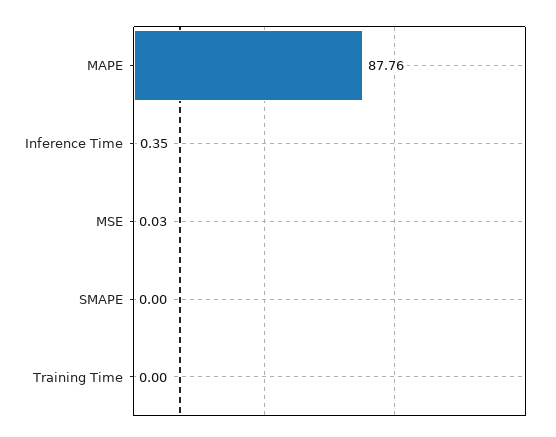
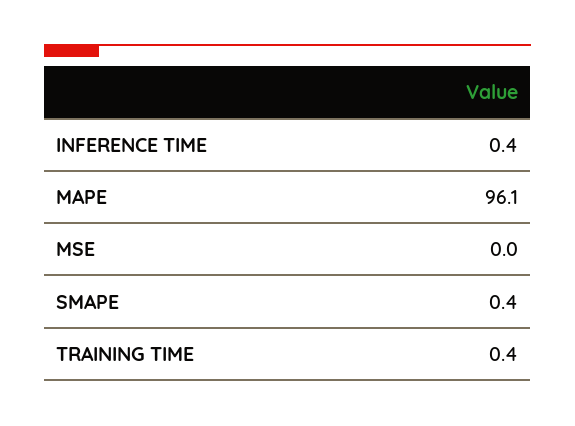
MAPE: 87.76 -> 96.1
SMAPE: 0 -> 0.4
Training Time: 0 -> 0.4

